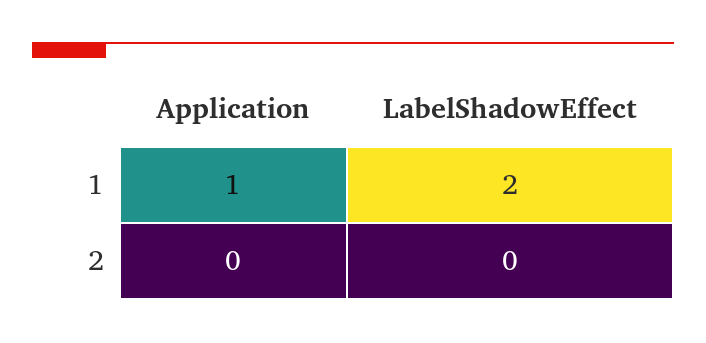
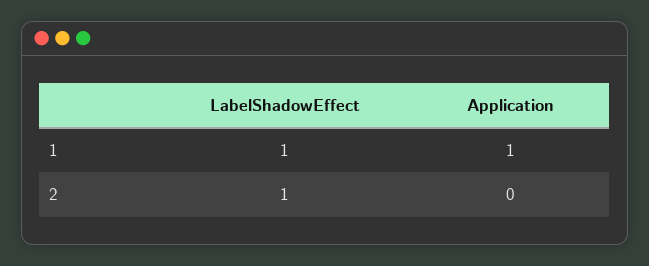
LabelShadowEffect, 1: 2 -> 1
LabelShadowEffect, 2: 0 -> 1

